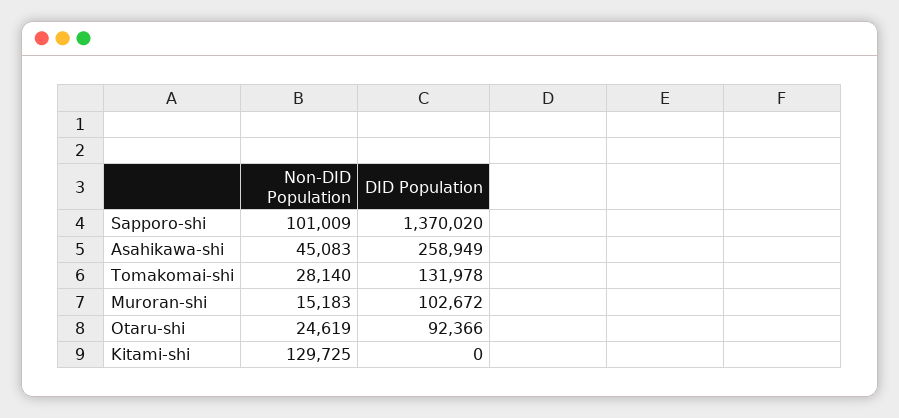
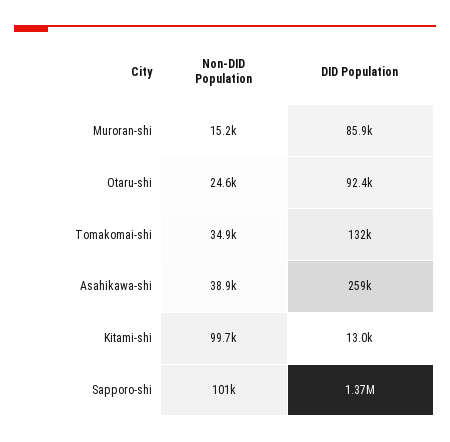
Non-DID Population, Asahikawa-shi: 45083 -> 38900
Non-DID Population, Tomakomai-shi: 28140 -> 34900
DID Population, Muroran-shi: 102672 -> 85900
Non-DID Population, Kitami-shi: 129725 -> 99700
DID Population, Kitami-shi: 0 -> 13000

